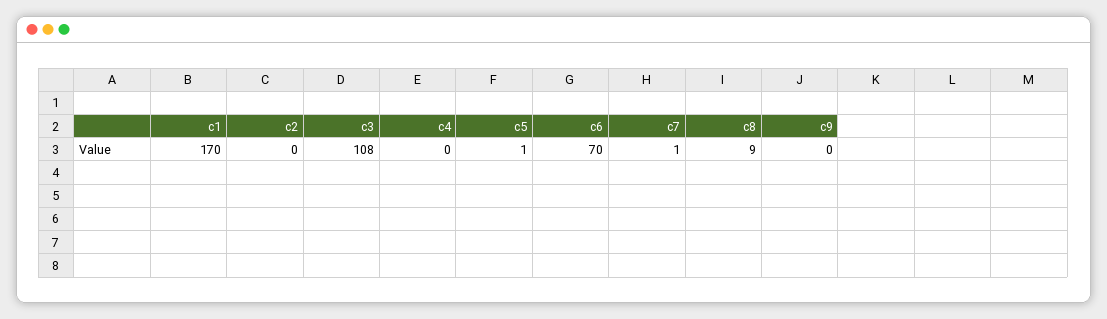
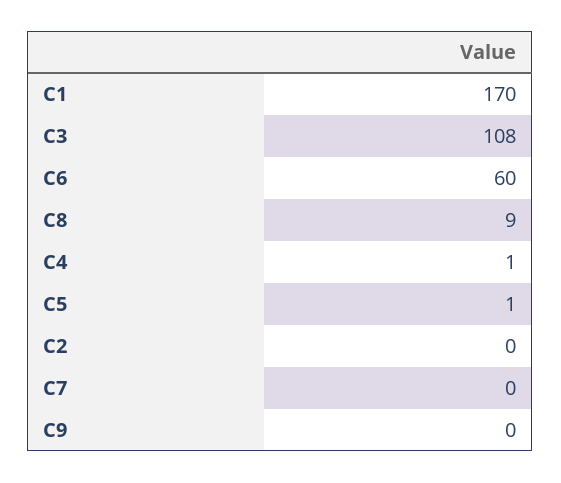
c4: 0 -> 1
c6: 70 -> 60
c7: 1 -> 0

